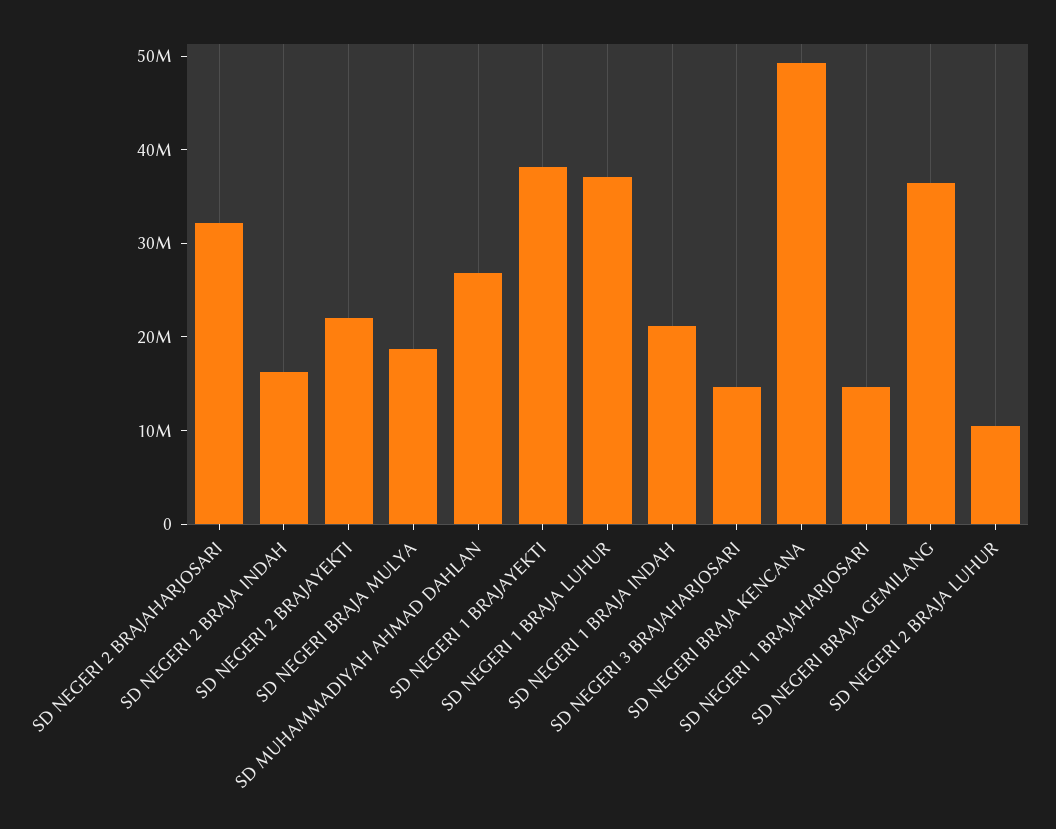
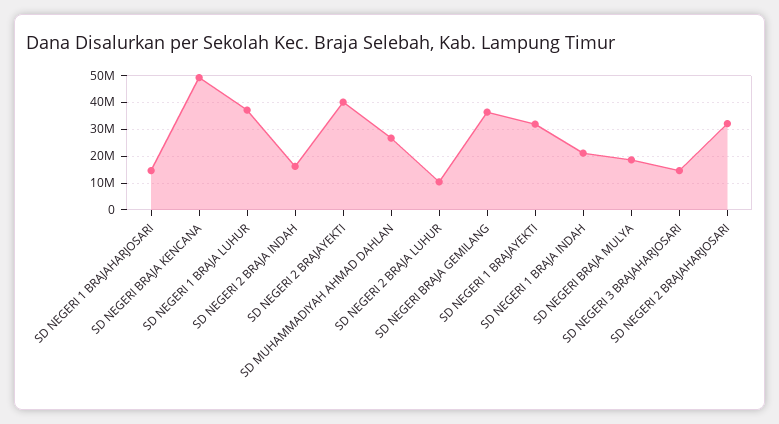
SD NEGERI 2 BRAJAYEKTI: 22000000 -> 40000000
SD NEGERI 1 BRAJAYEKTI: 38000000 -> 32500000

